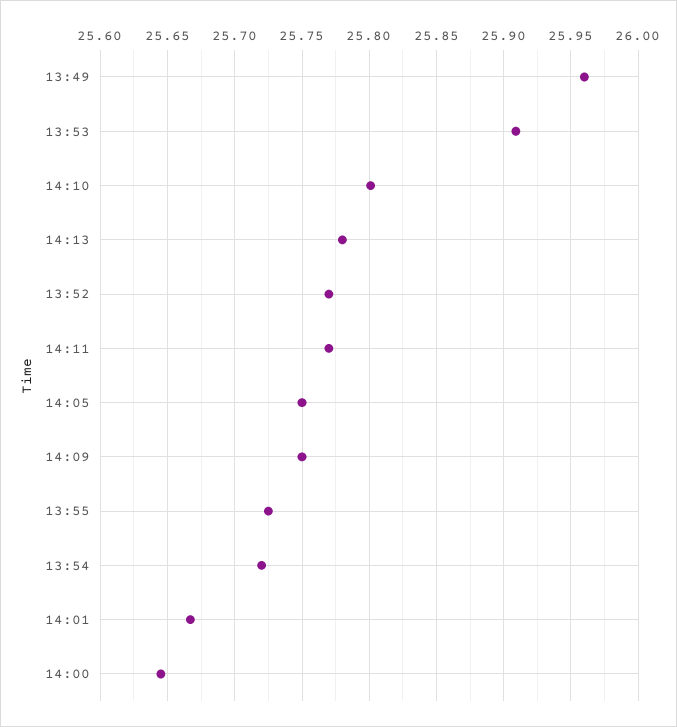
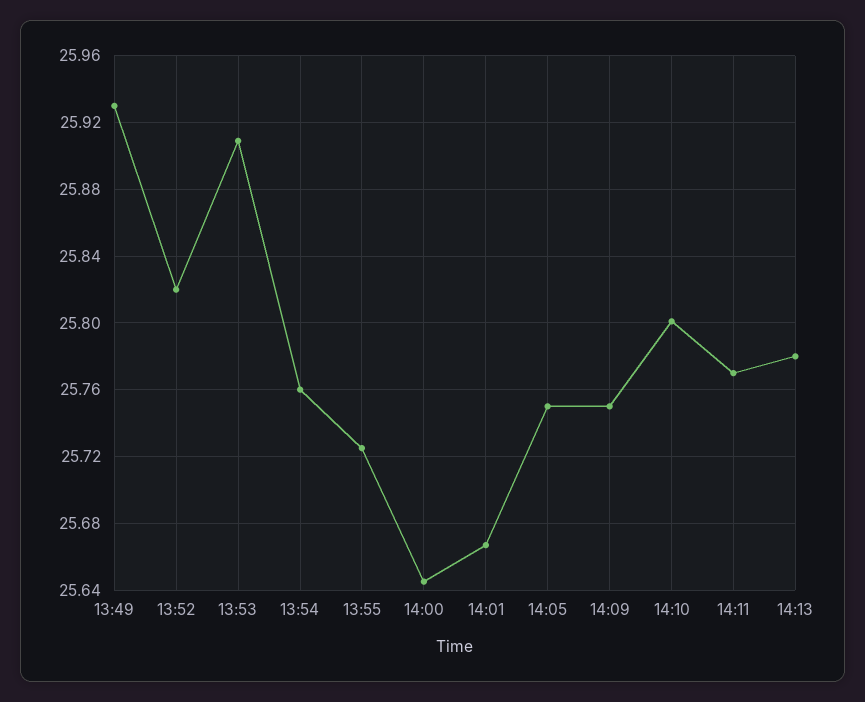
13:49: 25.96 -> 25.93
13:52: 25.77 -> 25.82
13:54: 25.72 -> 25.76

